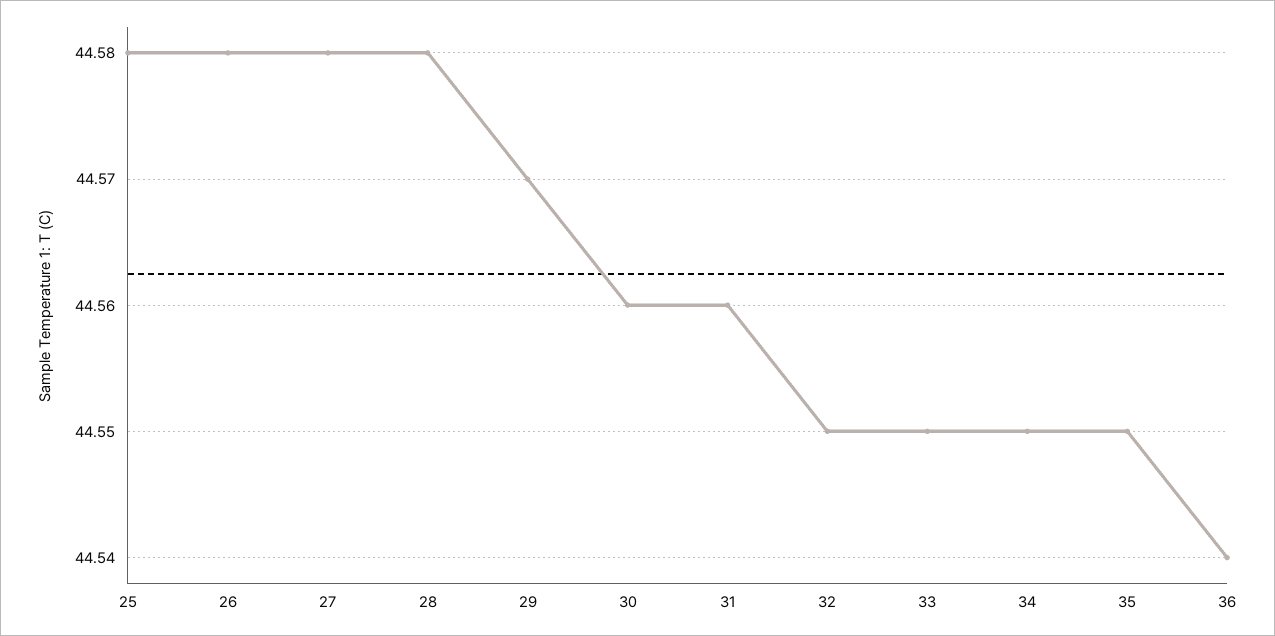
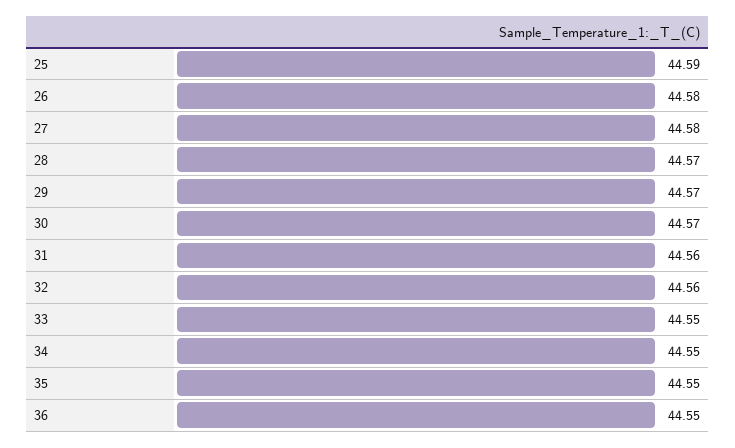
25: 44.58 -> 44.59
28: 44.58 -> 44.57
30: 44.56 -> 44.57
32: 44.55 -> 44.56
36: 44.54 -> 44.55

